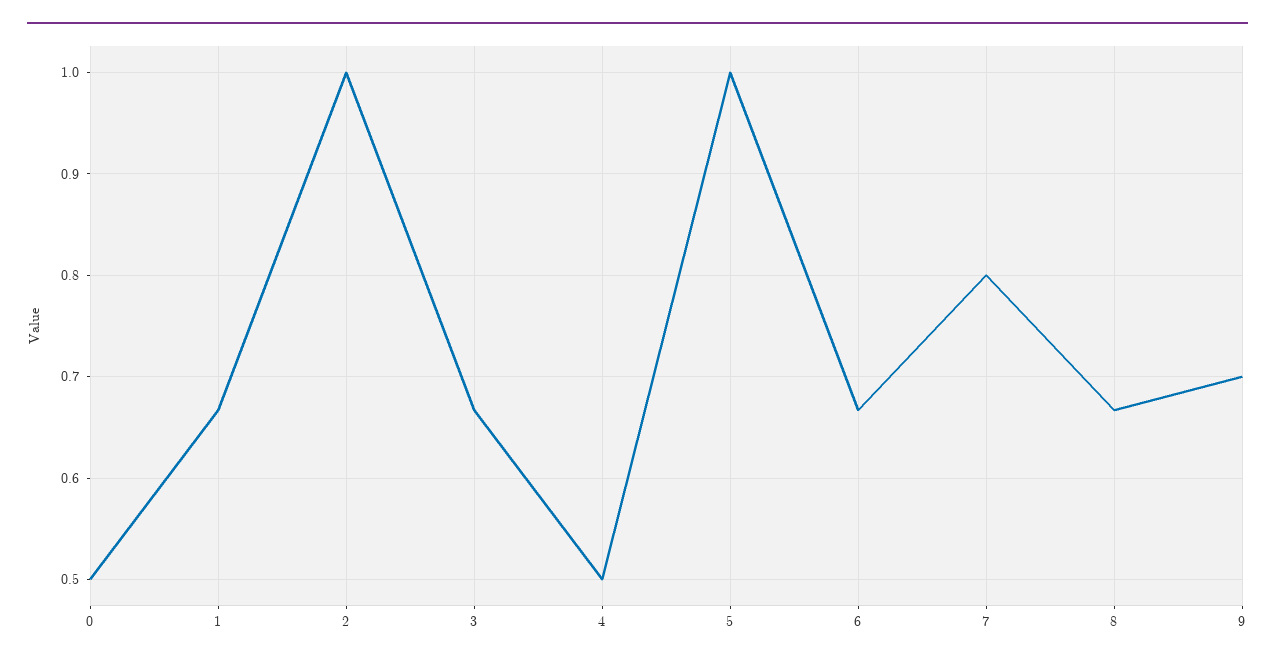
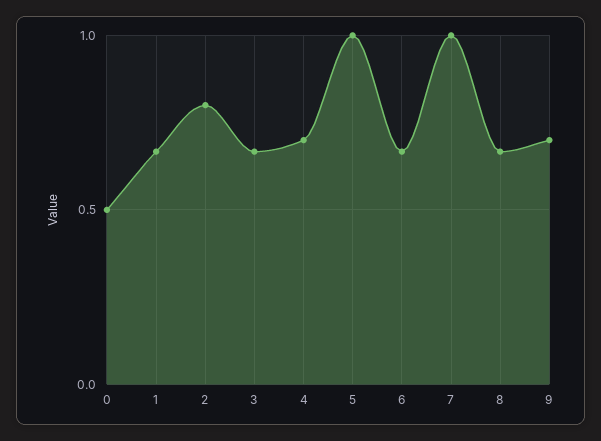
2: 1 -> 0.8
4: 0.5 -> 0.7
7: 0.8 -> 1

